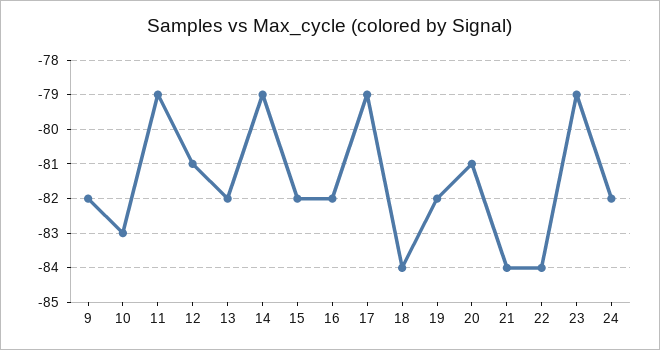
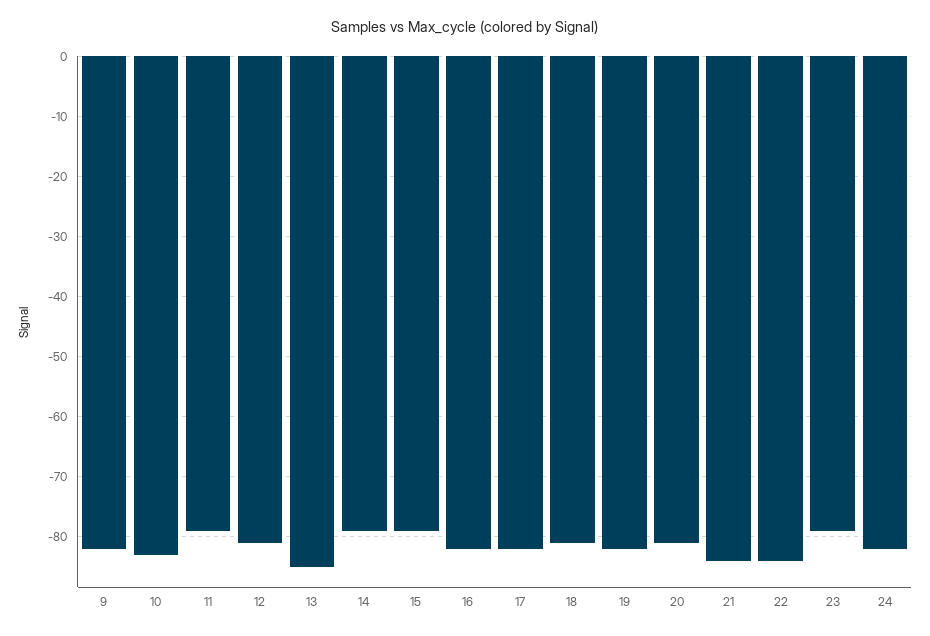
13: -82 -> -85
15: -82 -> -79
17: -79 -> -82
18: -84 -> -81

